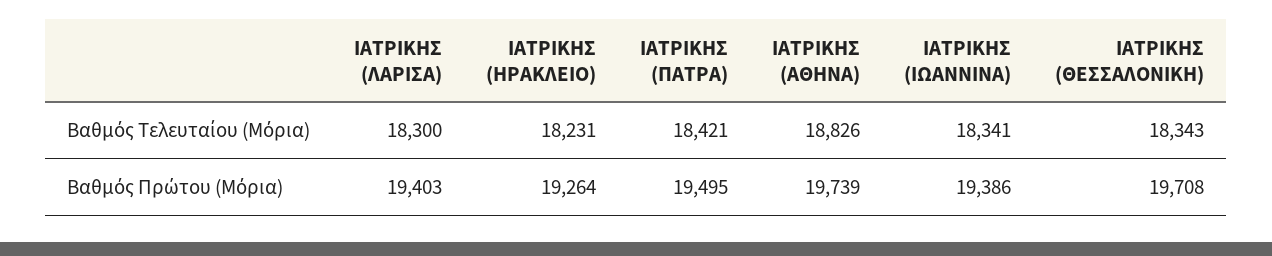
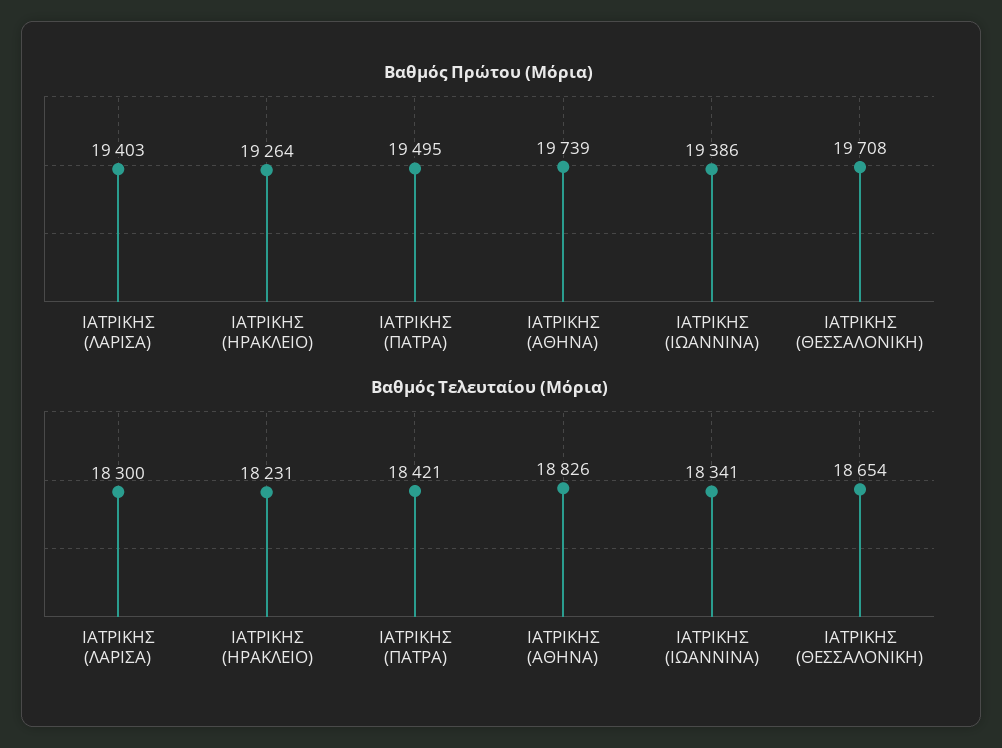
Βαθμός Τελευταίου (Μόρια), ΙΑΤΡΙΚΗΣ (ΘΕΣΣΑΛΟΝΙΚΗ): 18343 -> 18654

